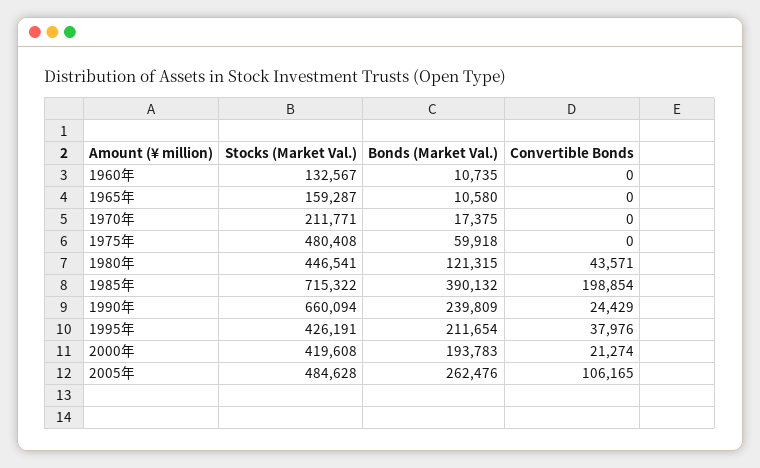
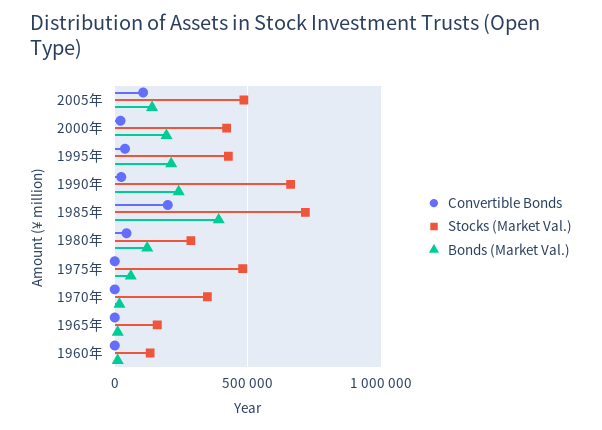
Stocks (Market Val.), 1970年: 211771 -> 350000
Stocks (Market Val.), 1980年: 446541 -> 300000
Bonds (Market Val.), 2005年: 262476 -> 150000

